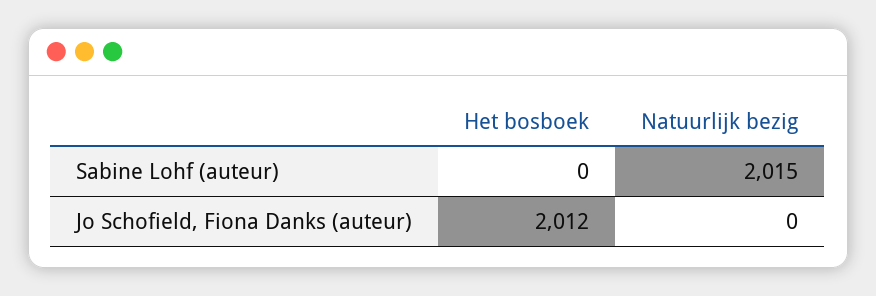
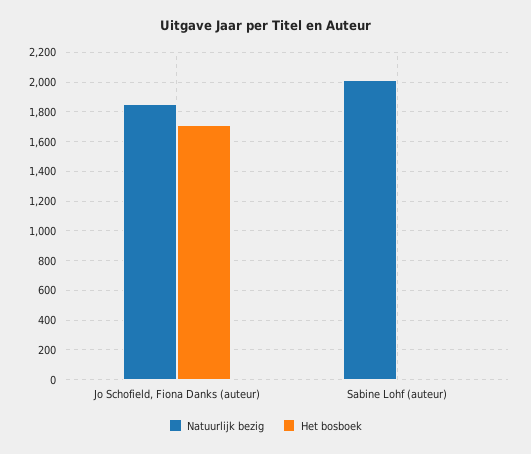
Het bosboek, Jo Schofield, Fiona Danks (auteur): 2012 -> 1700
Natuurlijk bezig, Jo Schofield, Fiona Danks (auteur): 0 -> 1850

